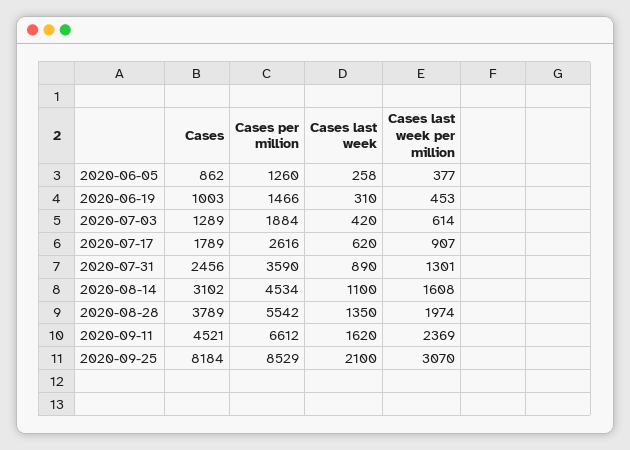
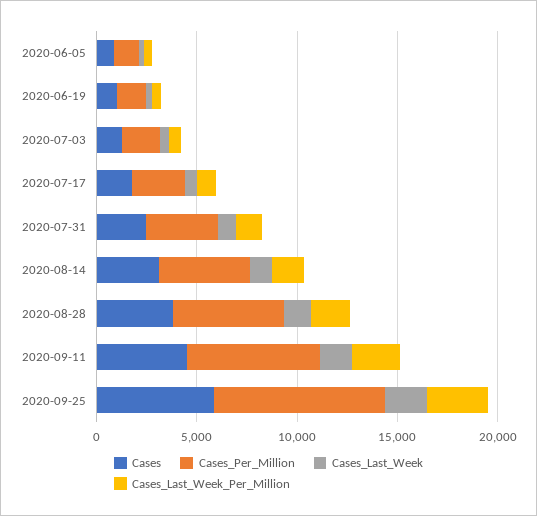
Cases, 2020-09-25: 8184 -> 6000

